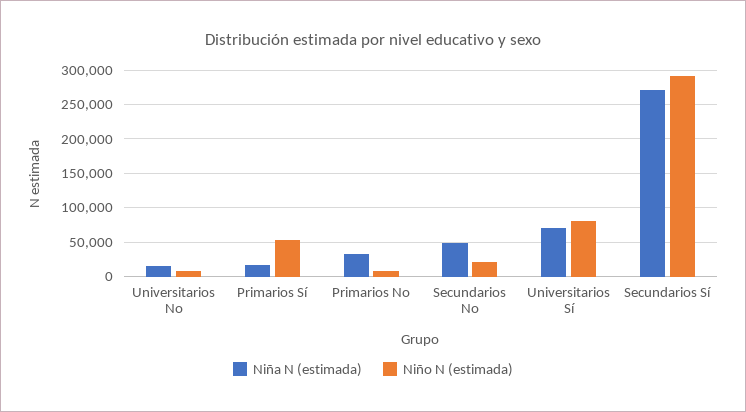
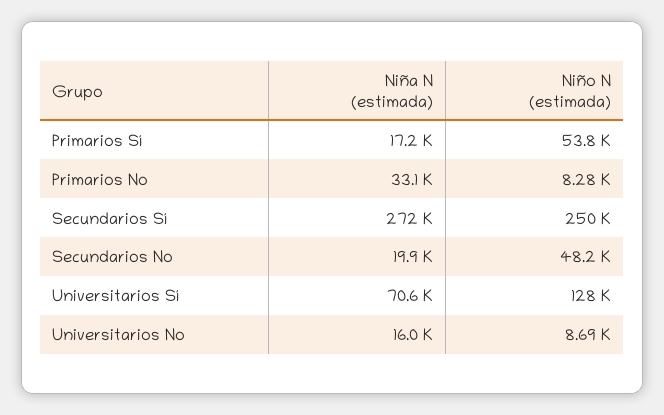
Niña N (estimada), Secundarios No: 50000 -> 19900
Niño N (estimada), Secundarios No: 20000 -> 48200
Niño N (estimada), Universitarios Sí: 80000 -> 128000
Niño N (estimada), Secundarios Sí: 290000 -> 250000

